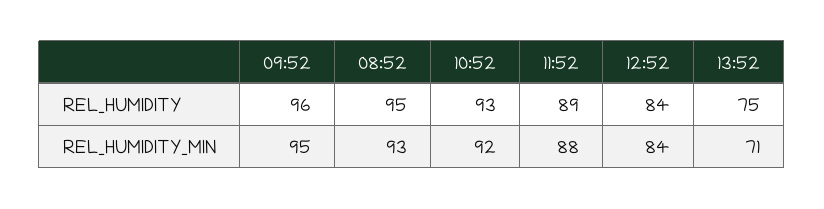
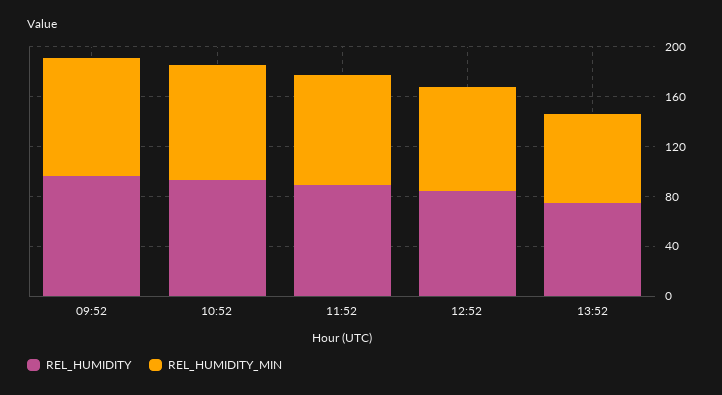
REL_HUMIDITY, 08:52: 95 -> none
REL_HUMIDITY_MIN, 08:52: 93 -> none

